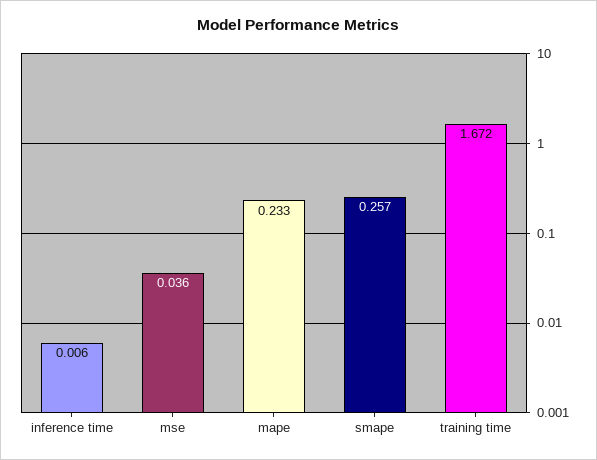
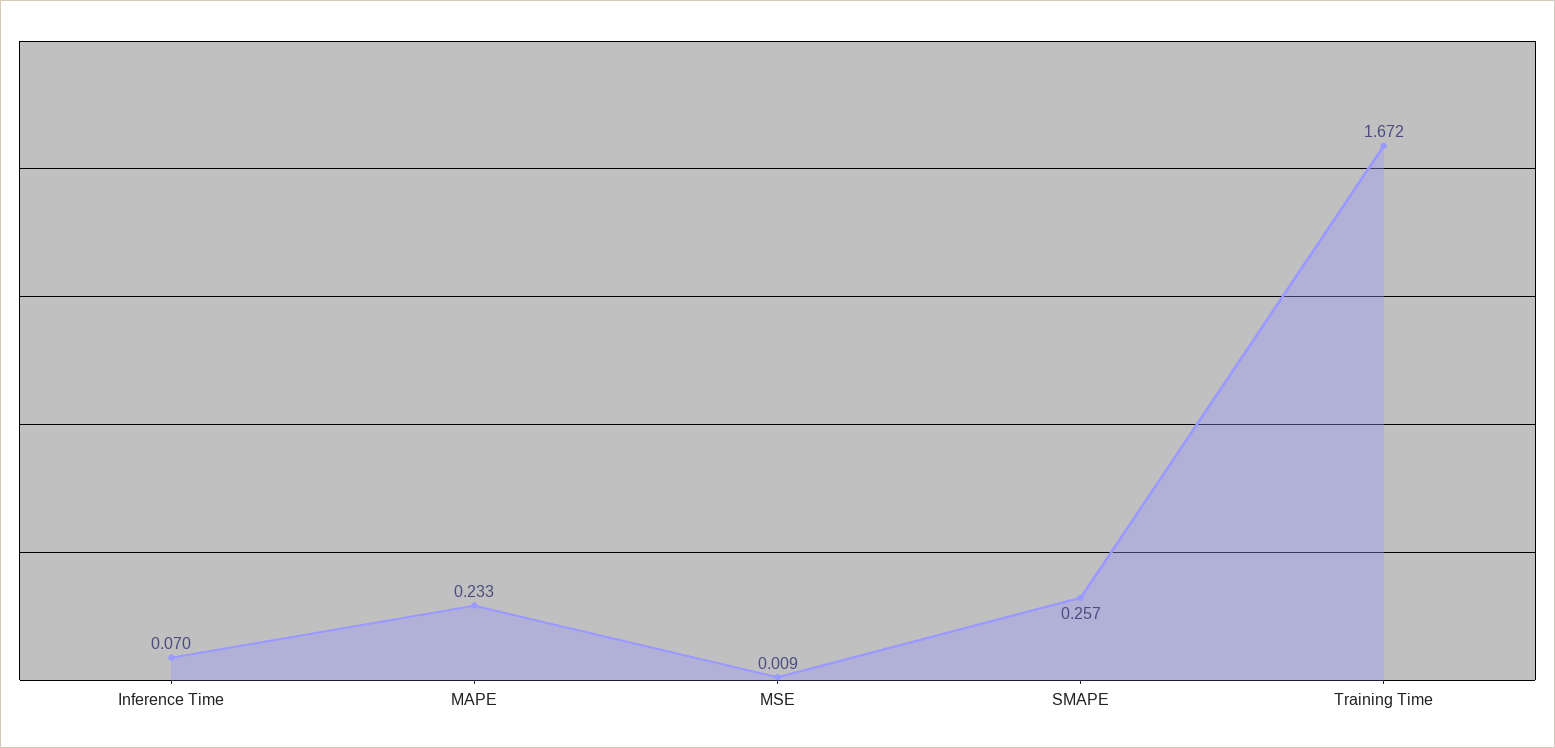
inference time: 0.006 -> 0.07
mse: 0.036 -> 0.009

